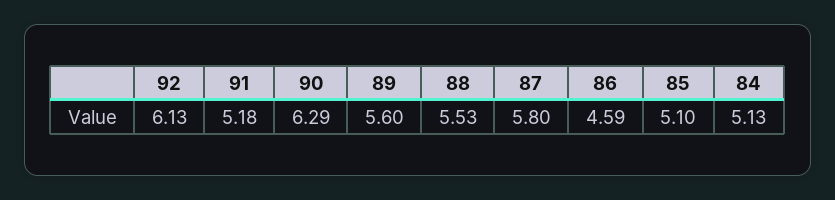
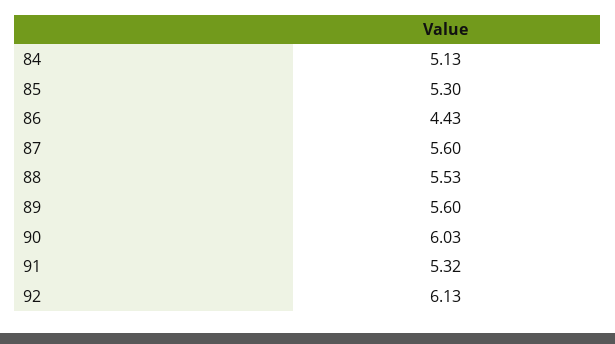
91: 5.18 -> 5.32
90: 6.29 -> 6.03
87: 5.8 -> 5.6
86: 4.59 -> 4.43
85: 5.1 -> 5.3

